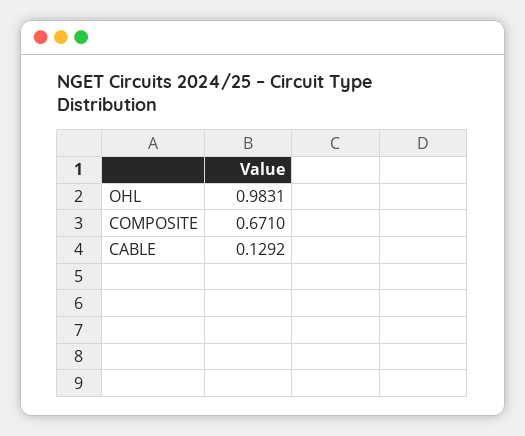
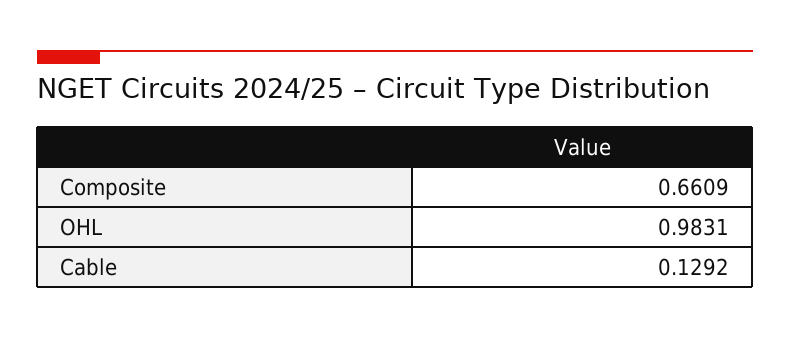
COMPOSITE: 0.671 -> 0.6609

